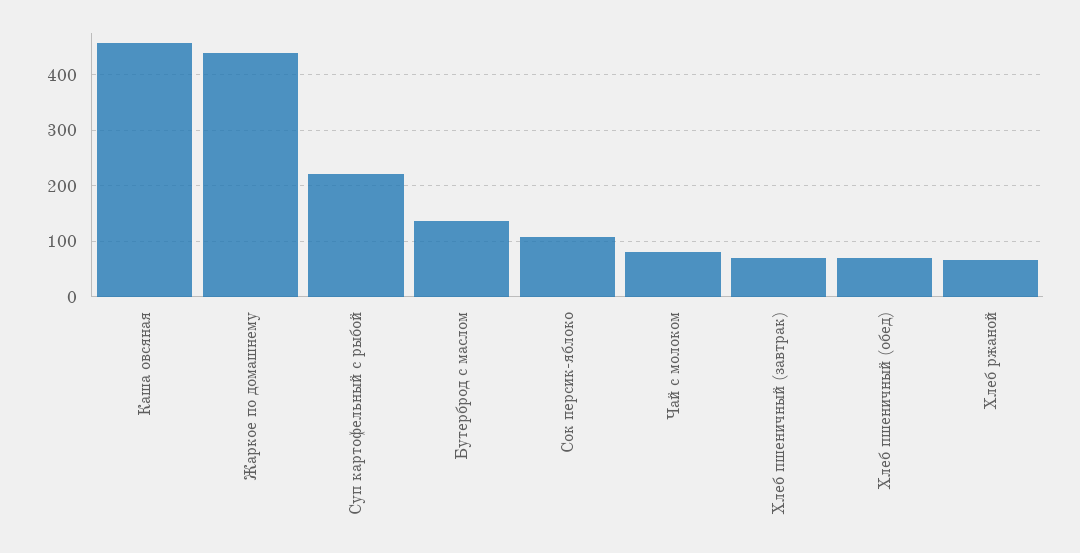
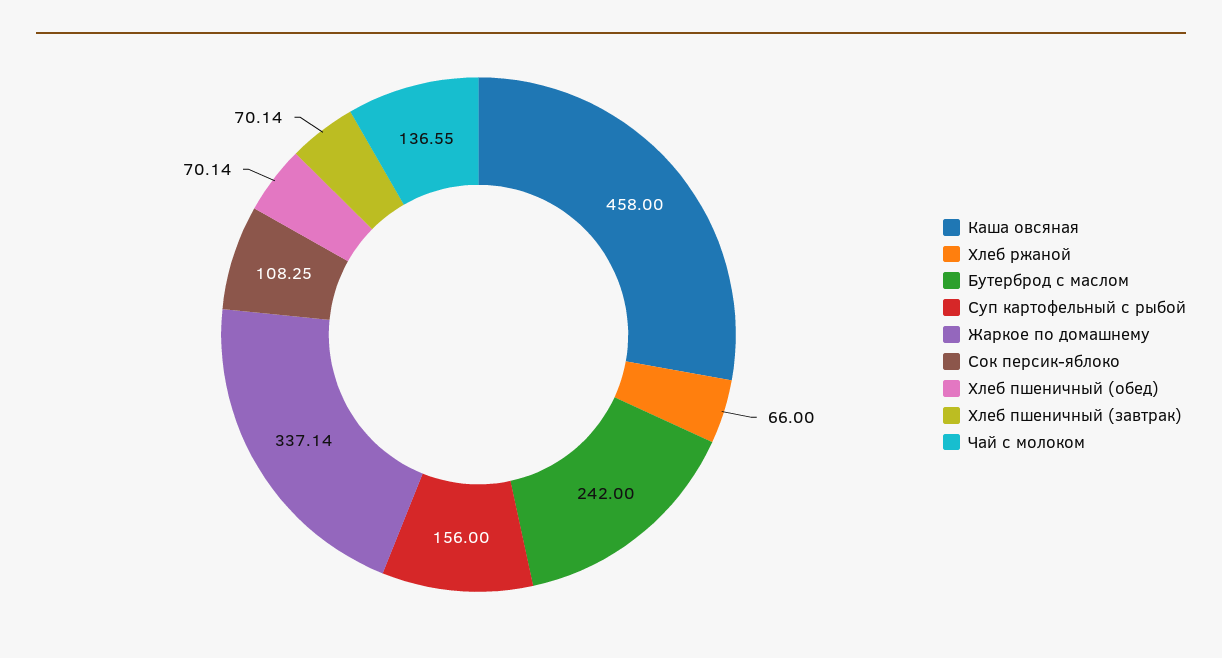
Жаркое по домашнему: 440 -> 337.14
Суп картофельный с рыбой: 220 -> 156
Бутерброд с маслом: 140 -> 242
Чай с молоком: 80 -> 136.55

